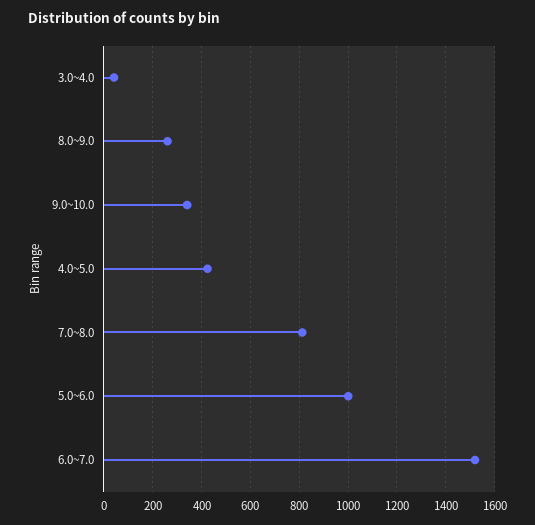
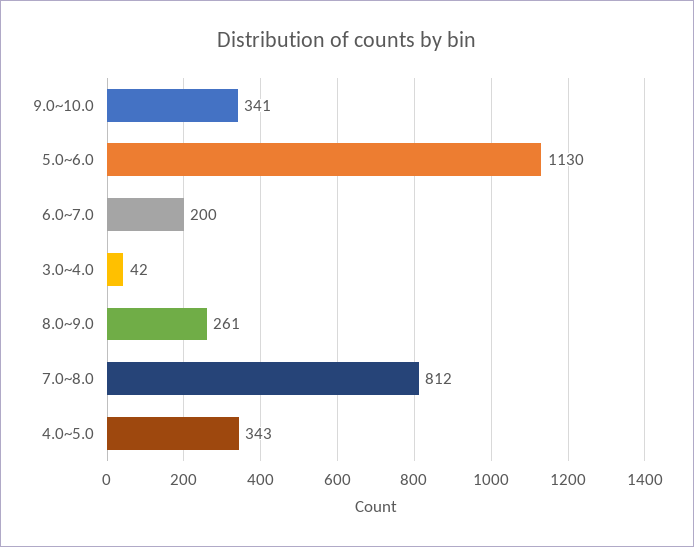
4.0~5.0: 425 -> 343
5.0~6.0: 1000 -> 1130
6.0~7.0: 1525 -> 200

